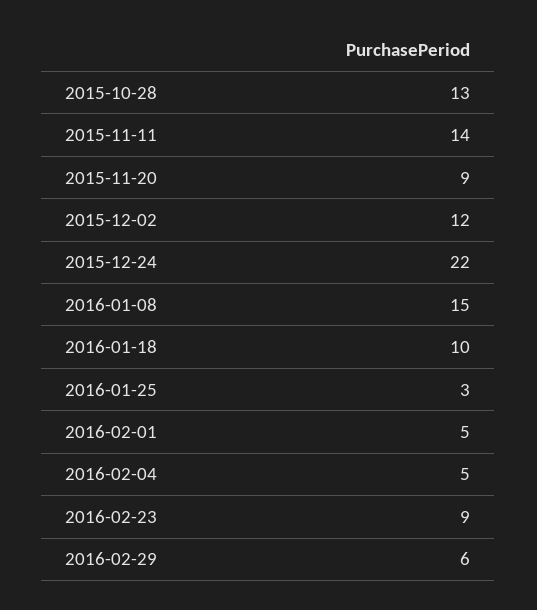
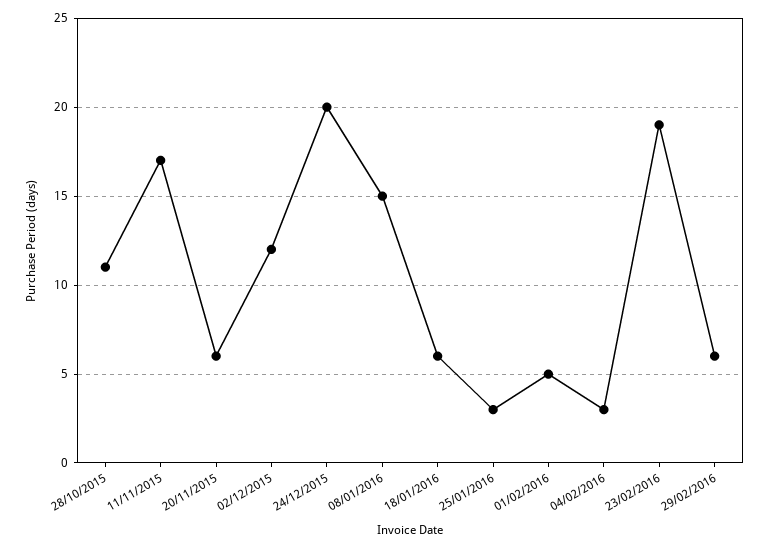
2015-10-28: 13 -> 11
2015-11-11: 14 -> 17
2015-11-20: 9 -> 6
2015-12-24: 22 -> 20
2016-01-18: 10 -> 6
2016-02-04: 5 -> 3
2016-02-23: 9 -> 19

